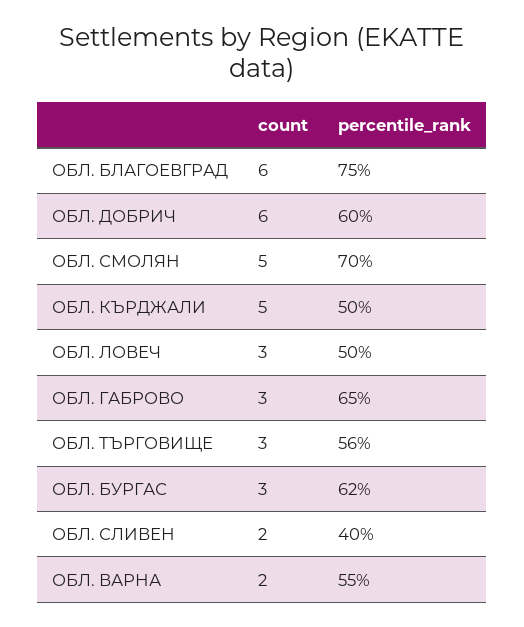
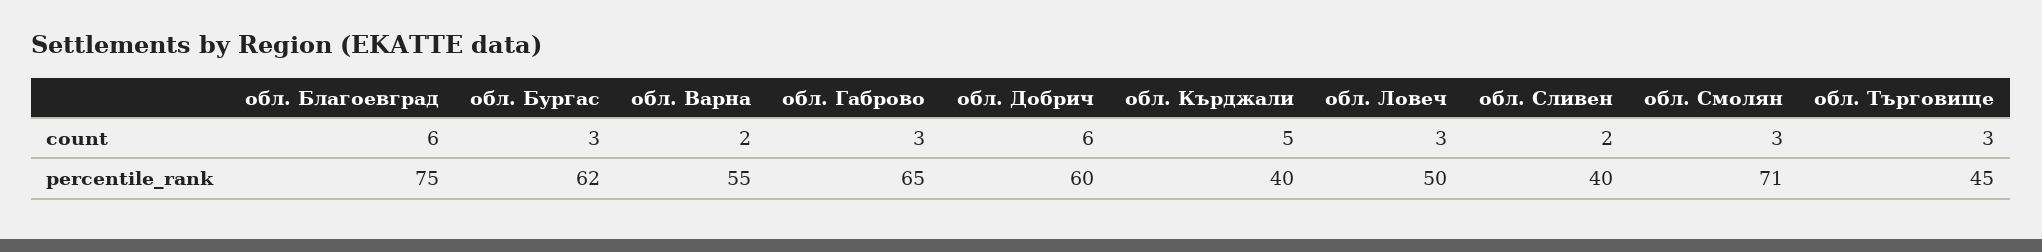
count, ОБЛ. СМОЛЯН: 5 -> 3
percentile_rank, ОБЛ. СМОЛЯН: 70 -> 71
percentile_rank, ОБЛ. КЪРДЖАЛИ: 50 -> 40
percentile_rank, ОБЛ. ТЪРГОВИЩЕ: 56 -> 45

